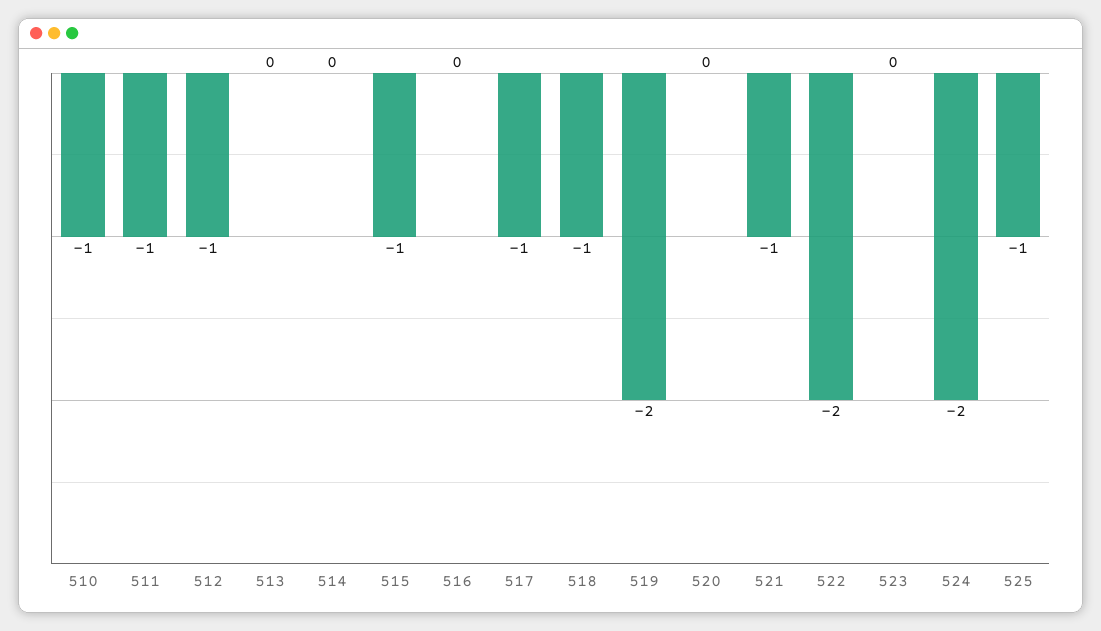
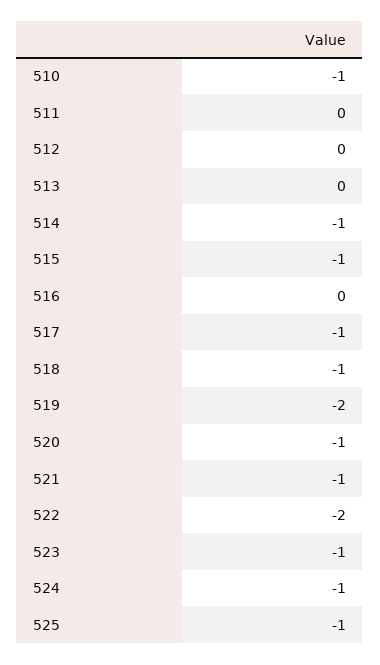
511: -1 -> 0
512: -1 -> 0
514: 0 -> -1
520: 0 -> -1
523: 0 -> -1
524: -2 -> -1

